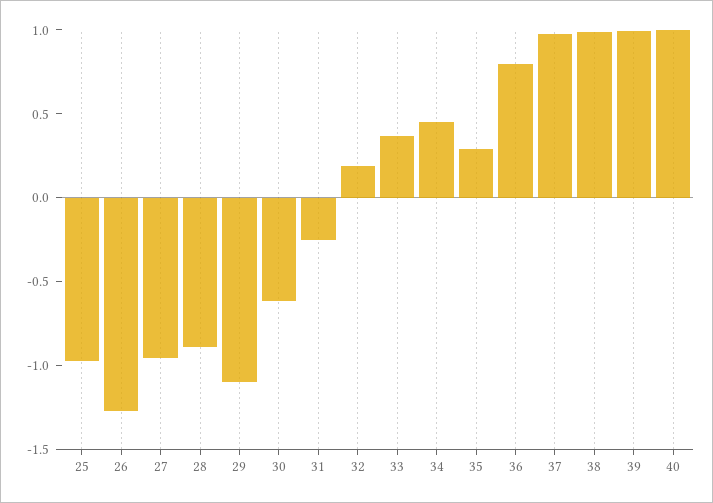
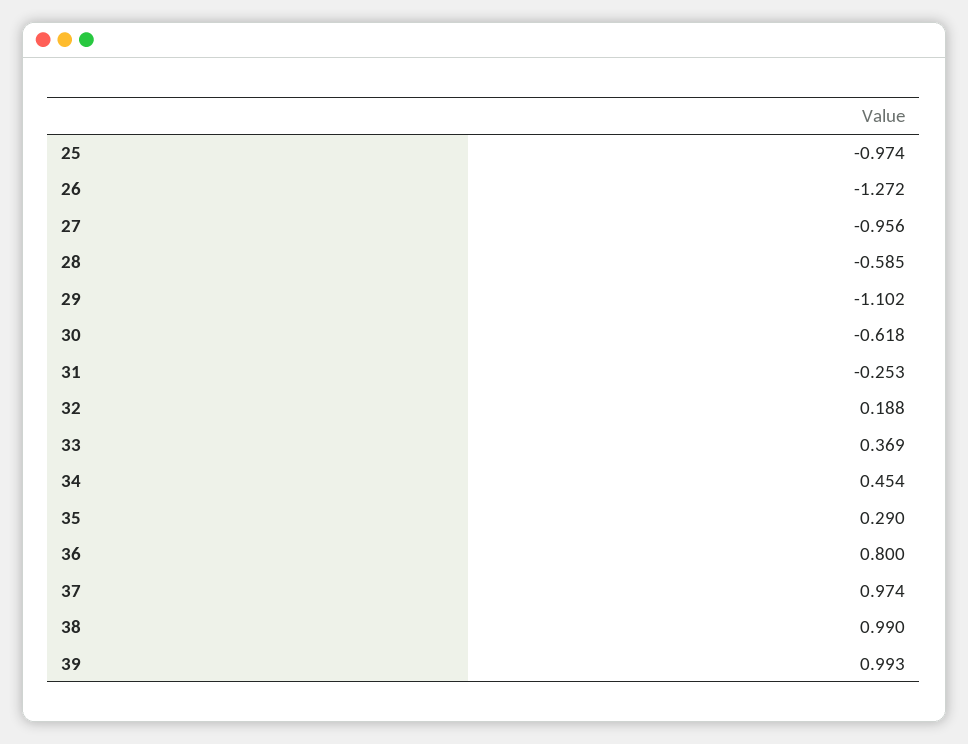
28: -0.9 -> -0.585
40: 1 -> none

